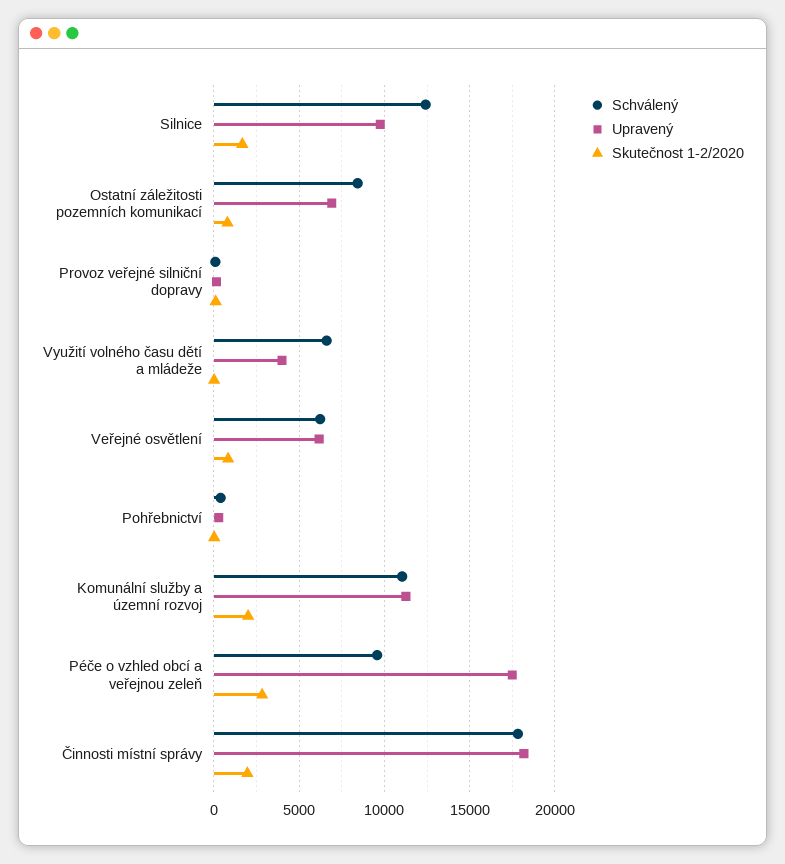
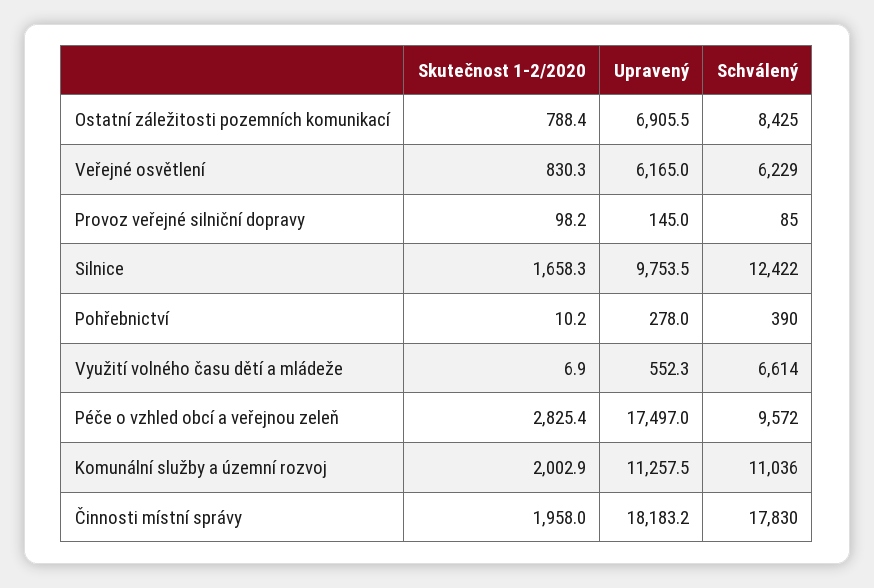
Upravený, Využití volného času dětí a mládeže: 4000 -> 552.3

